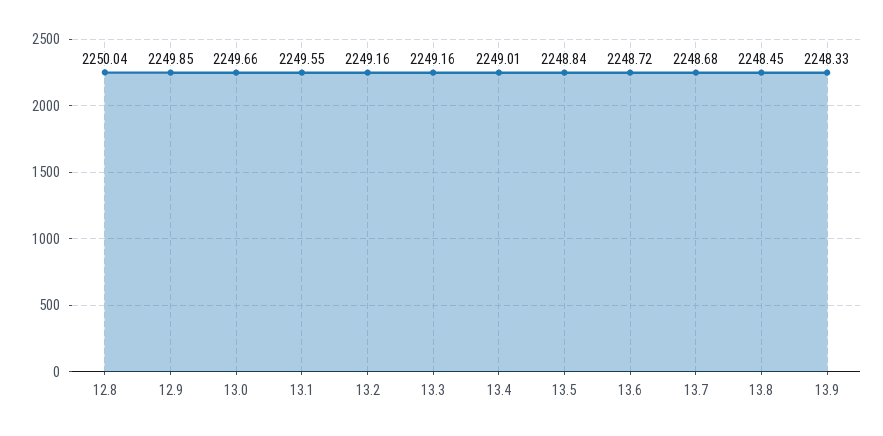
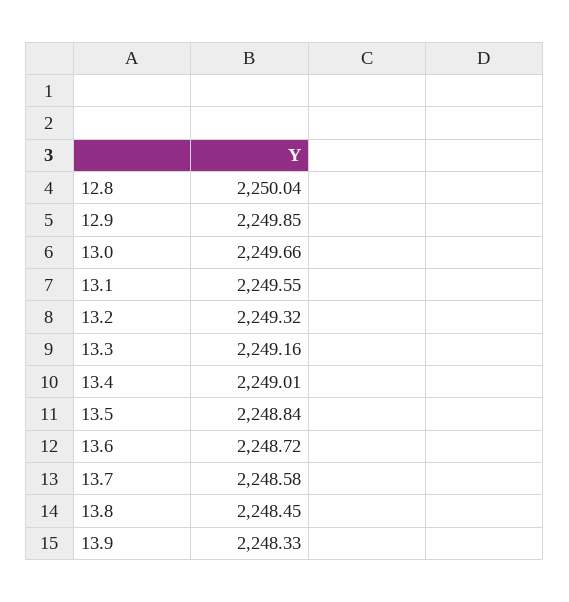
13.2: 2249.16 -> 2249.32
13.7: 2248.68 -> 2248.58

